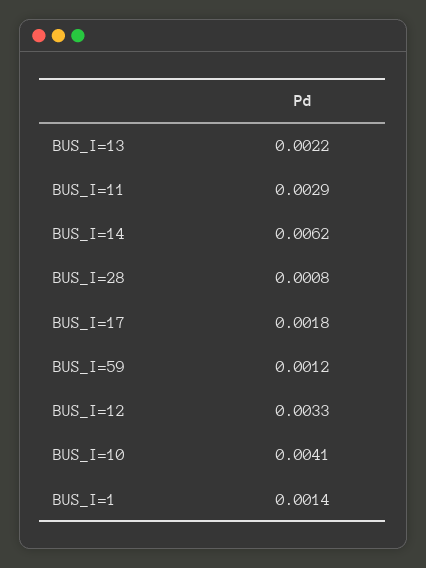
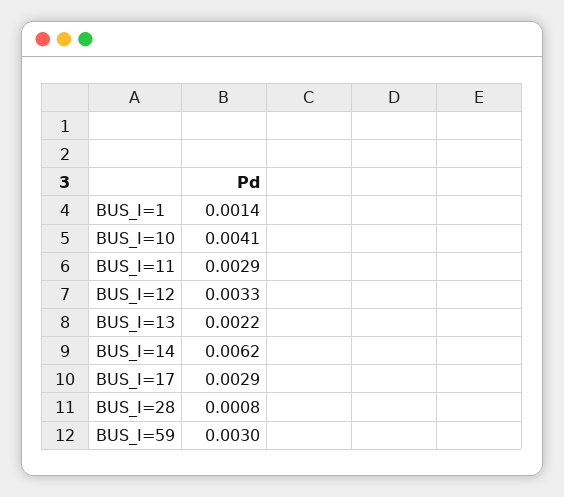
BUS_I=17: 0.0018 -> 0.0029
BUS_I=59: 0.0012 -> 0.003

